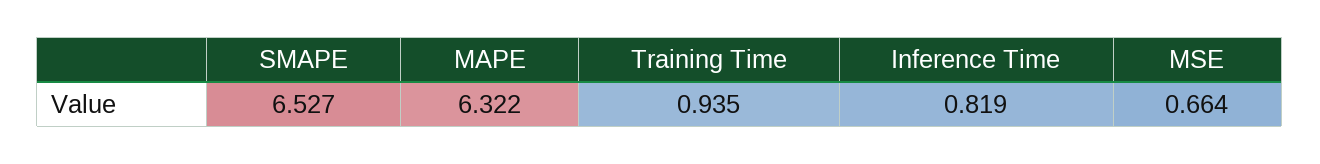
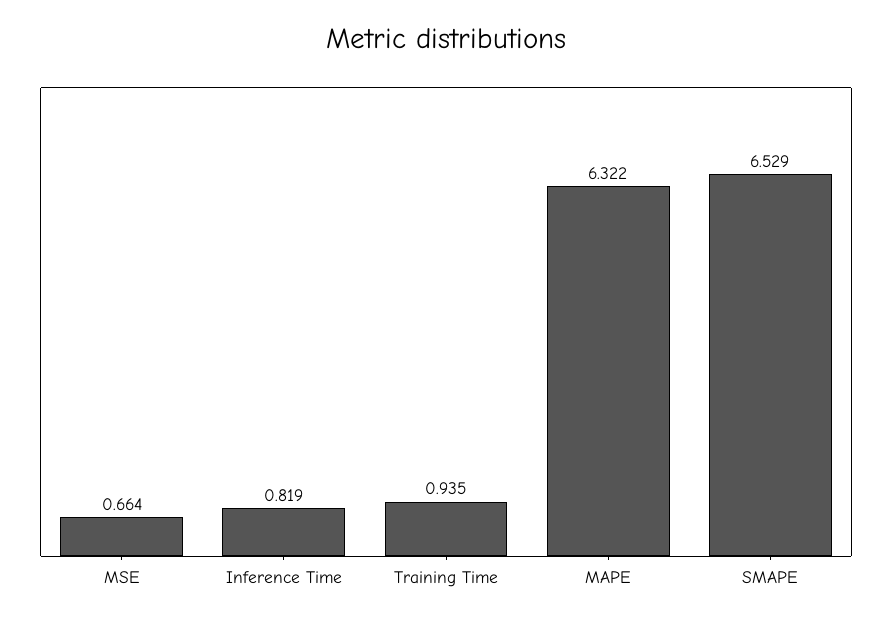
SMAPE: 6.527 -> 6.529

